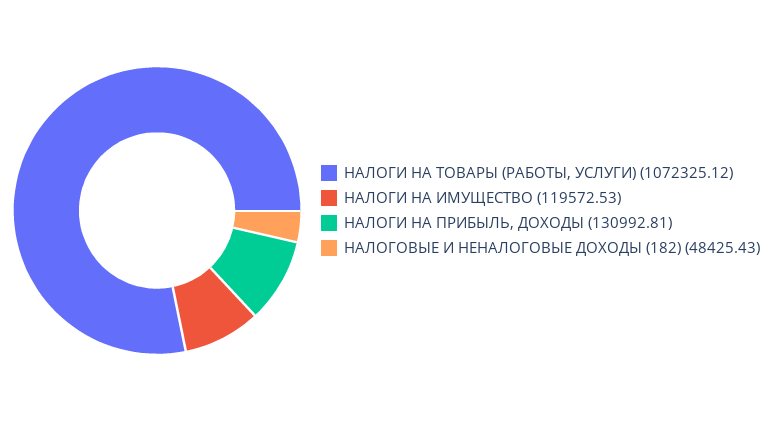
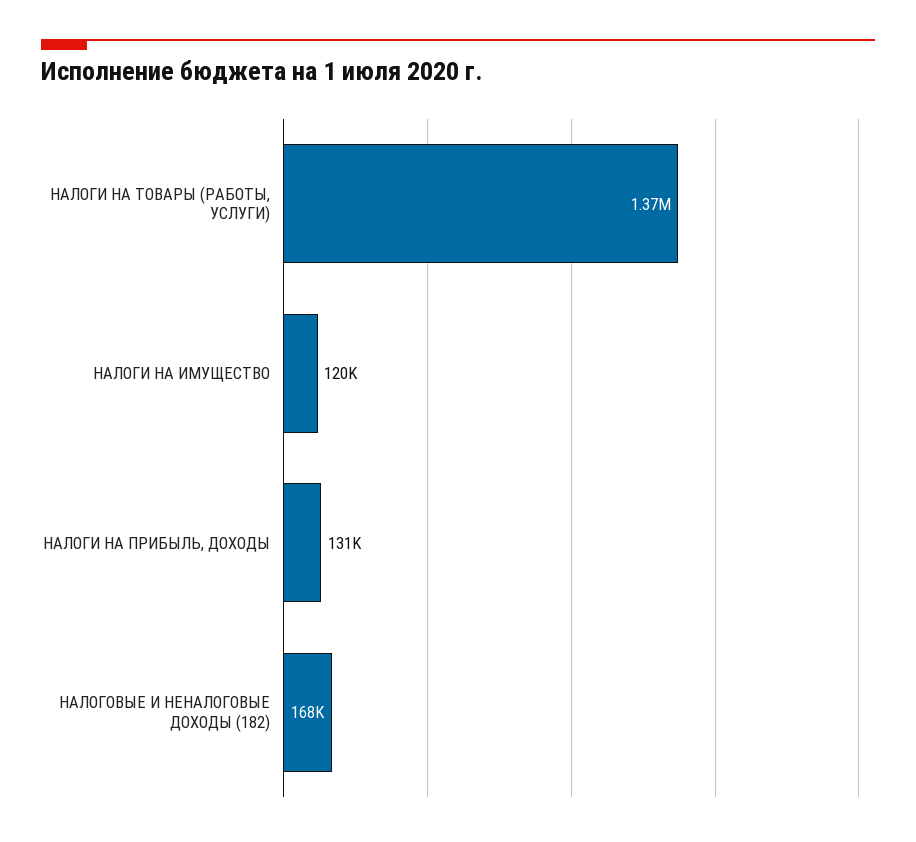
НАЛОГИ НА ТОВАРЫ (РАБОТЫ, УСЛУГИ): 1072325.12 -> 1370000
НАЛОГОВЫЕ И НЕНАЛОГОВЫЕ ДОХОДЫ (182): 48425.43 -> 168000

